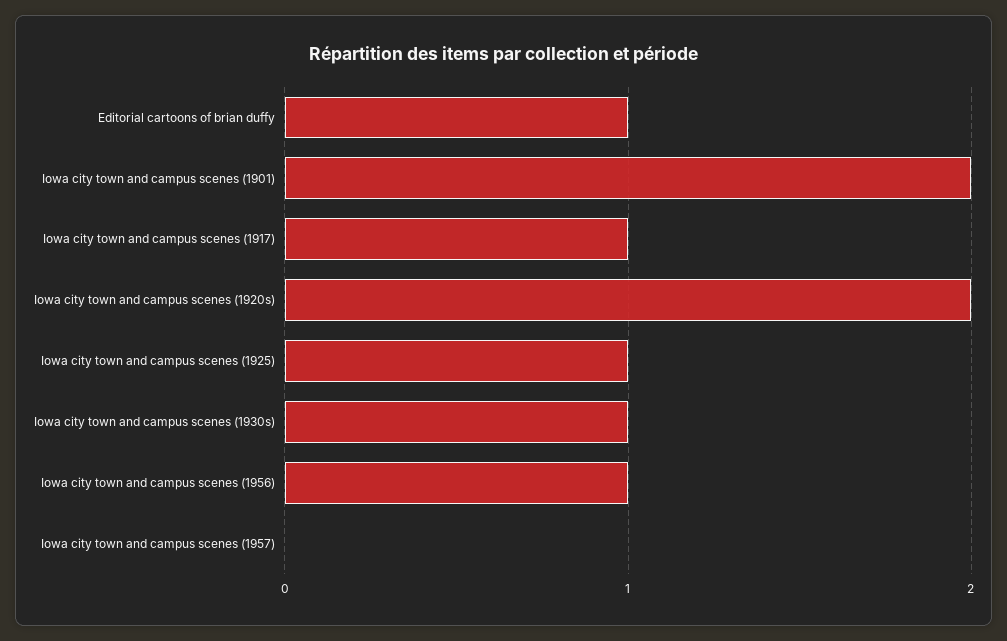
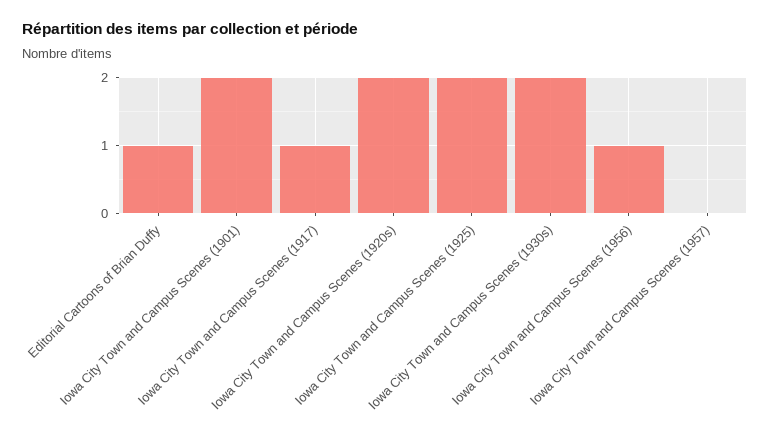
Iowa city town and campus scenes (1925): 1 -> 2
Iowa city town and campus scenes (1930s): 1 -> 2

